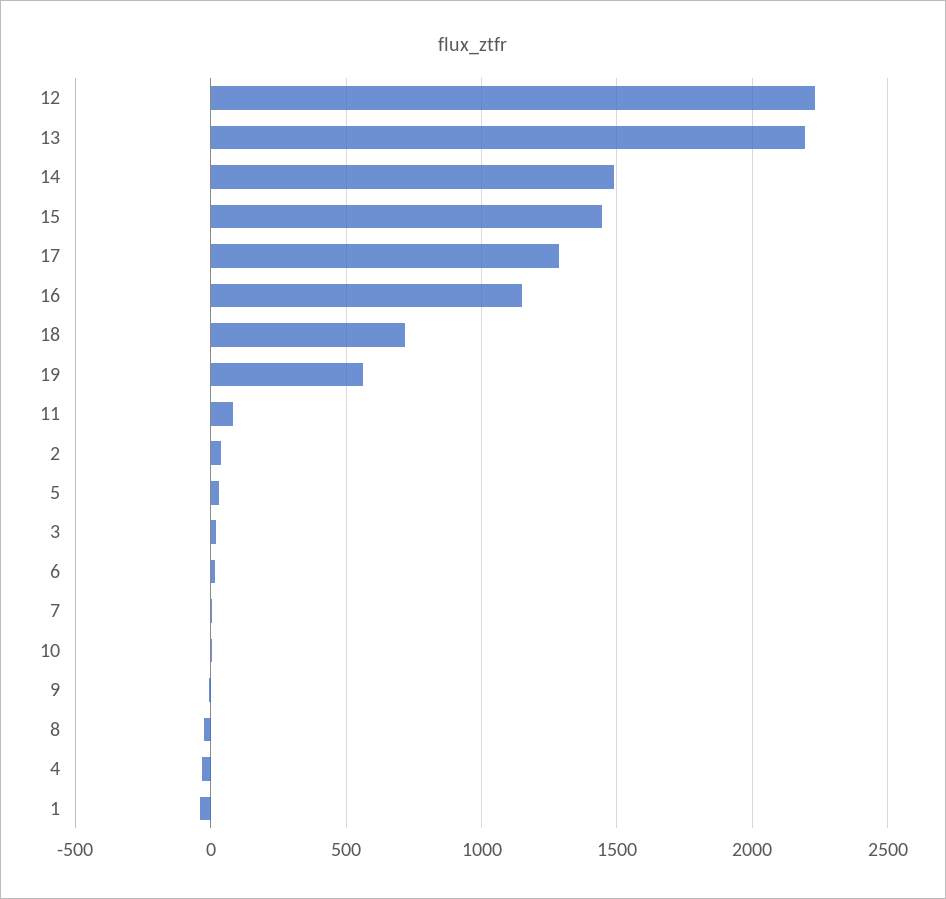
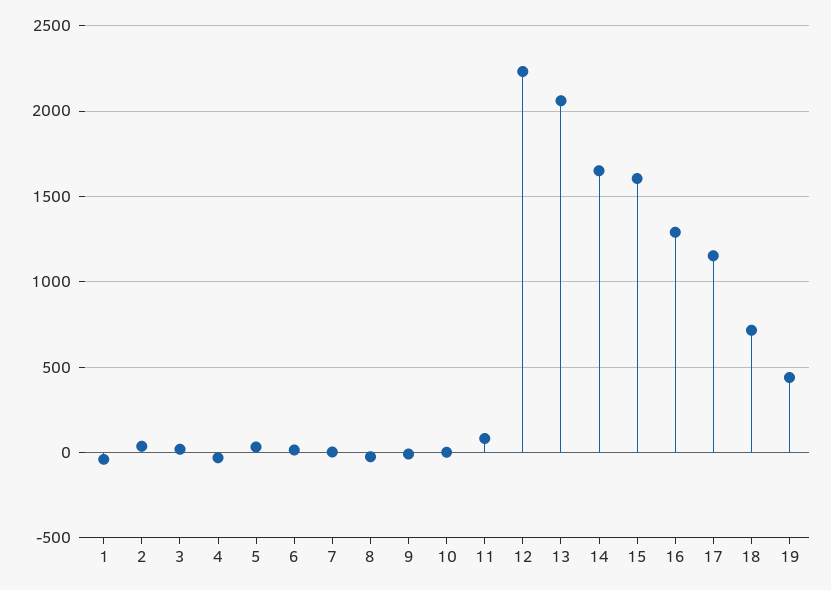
13: 2200 -> 2050
14: 1500 -> 1650
15: 1450 -> 1600
17: 1300 -> 1150
16: 1150 -> 1300
19: 550 -> 450

